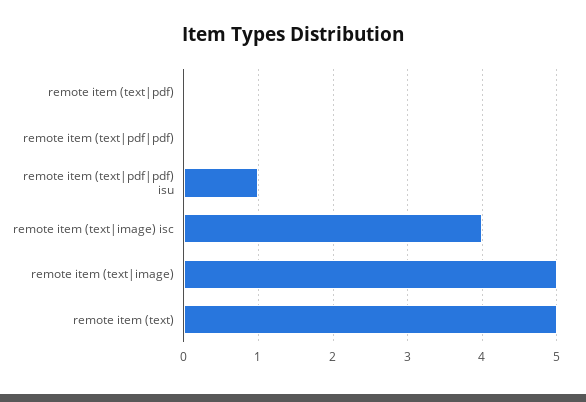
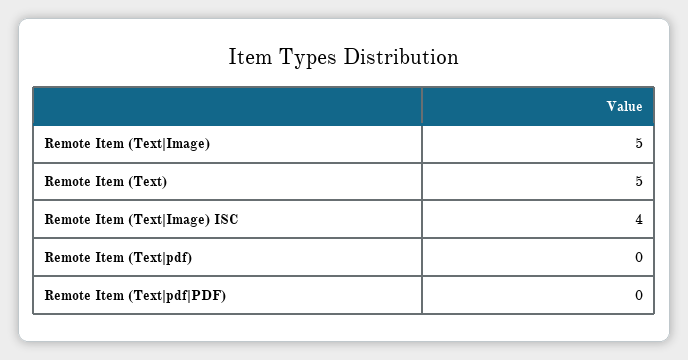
remote item (text|pdf|pdf) isu: 1 -> none

